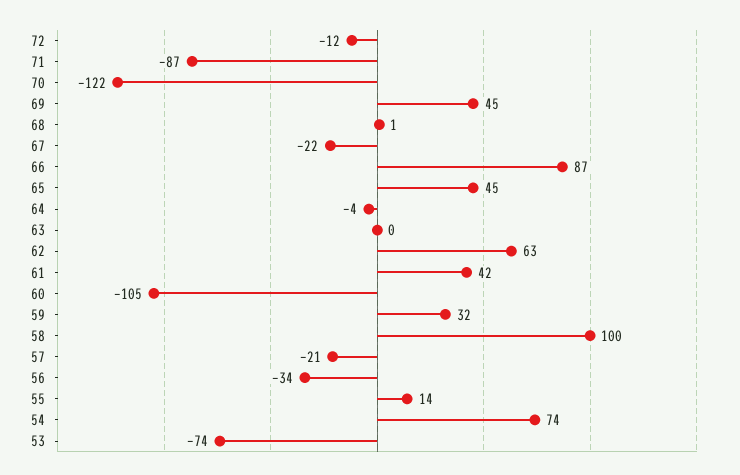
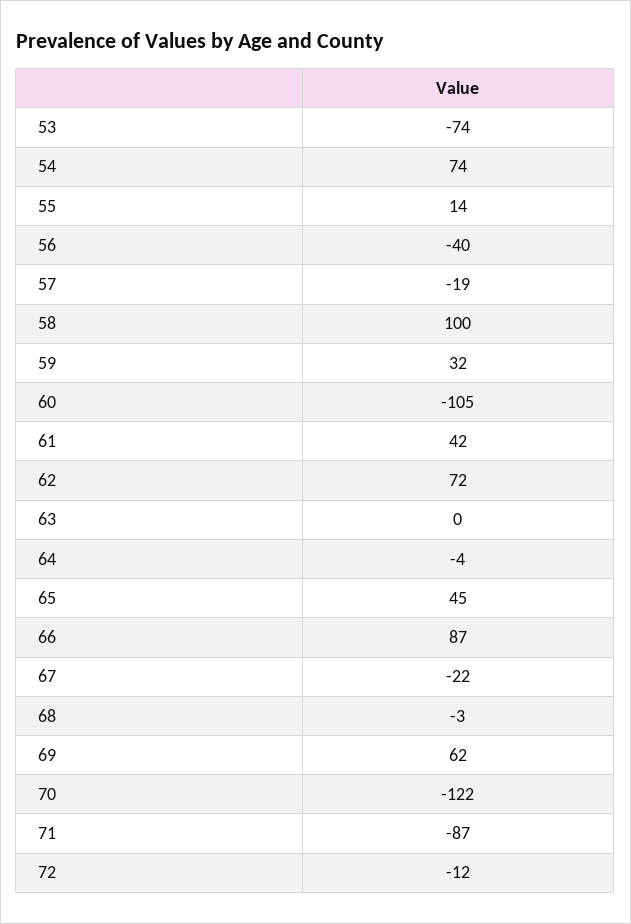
69: 45 -> 62
68: 1 -> -3
62: 63 -> 72
57: -21 -> -19
56: -34 -> -40

